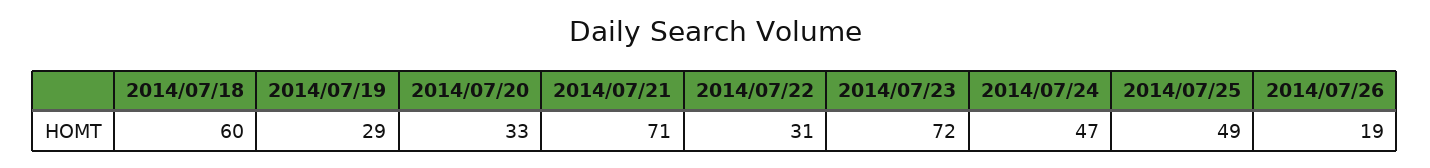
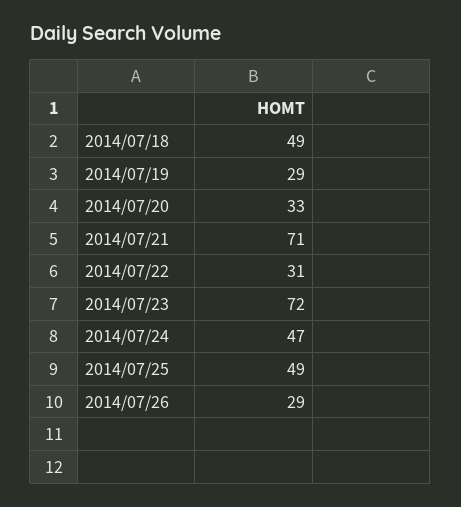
2014/07/18: 60 -> 49
2014/07/26: 19 -> 29

